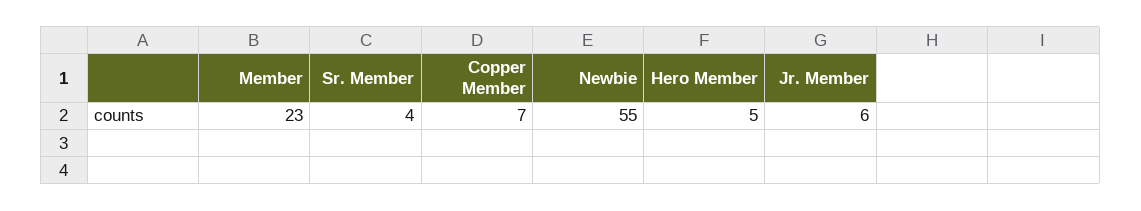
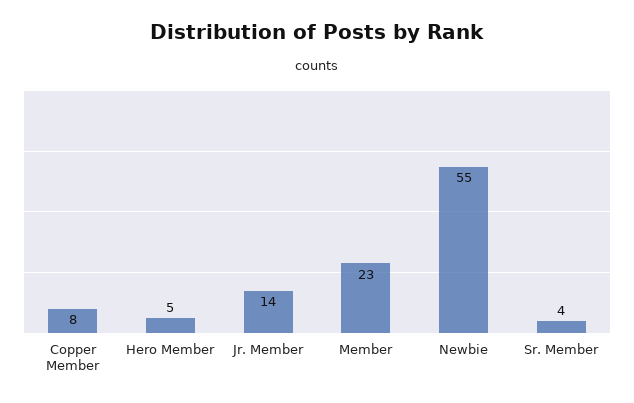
Copper Member: 7 -> 8
Jr. Member: 6 -> 14

